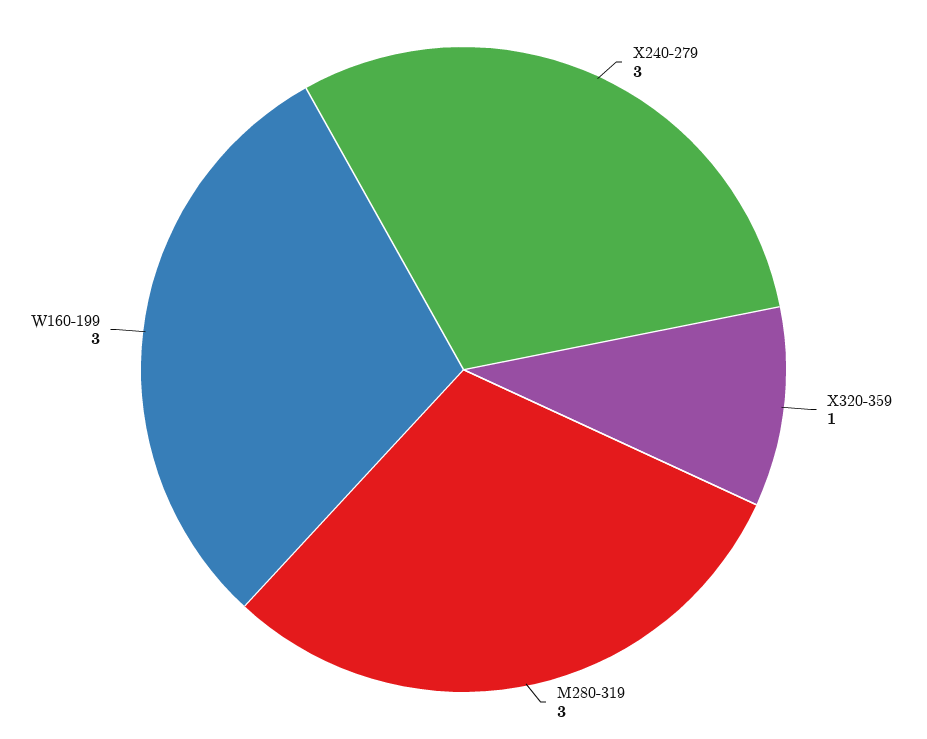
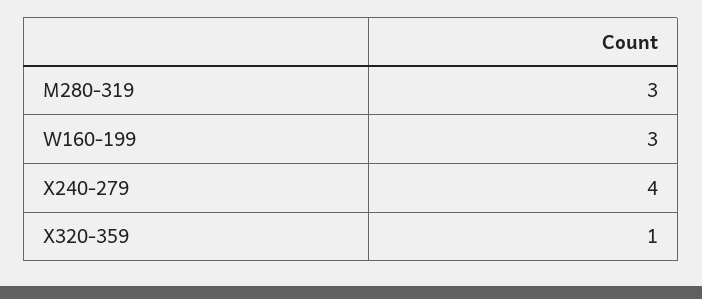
X240-279: 3 -> 4

